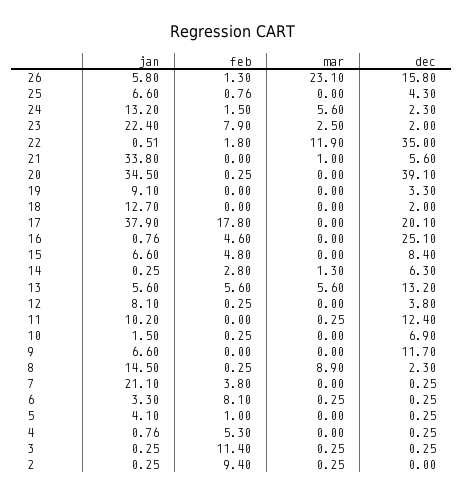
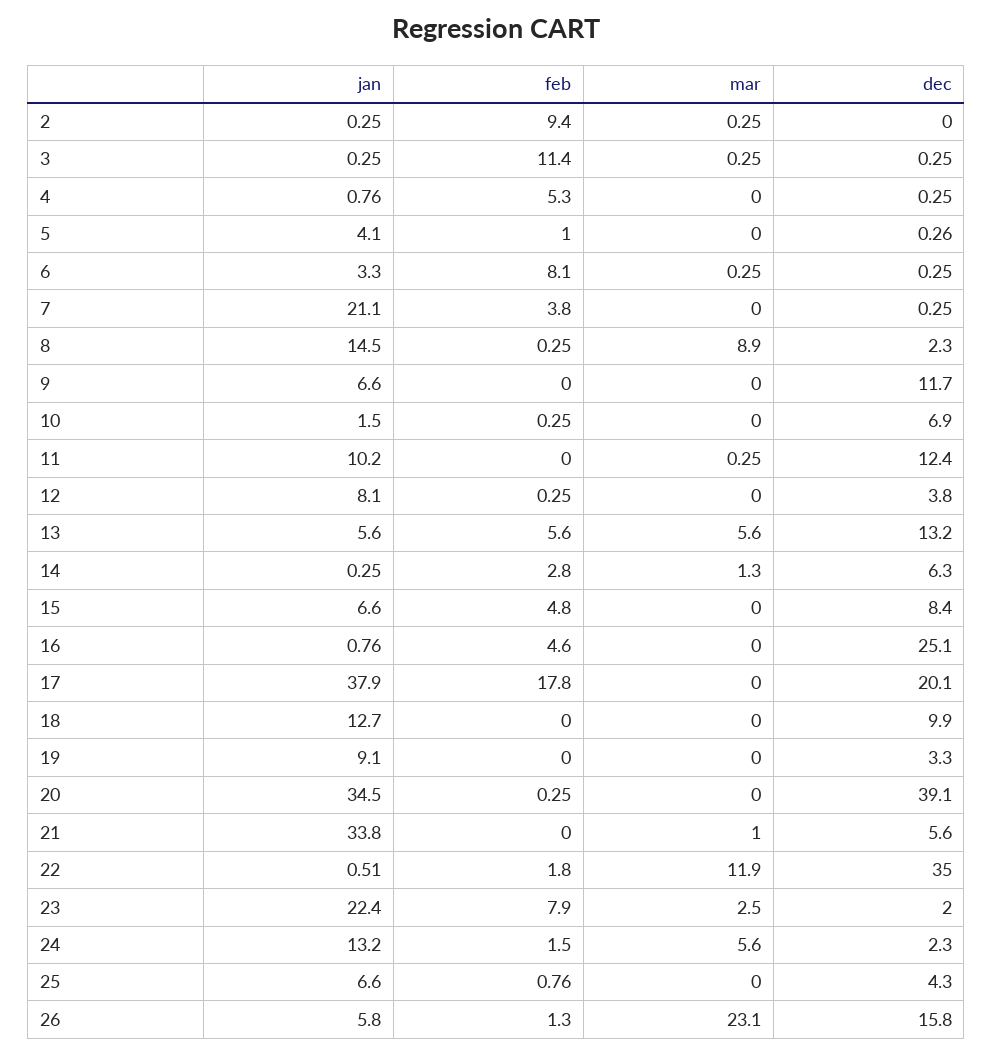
dec, 18: 2 -> 9.9
dec, 5: 0.25 -> 0.26

